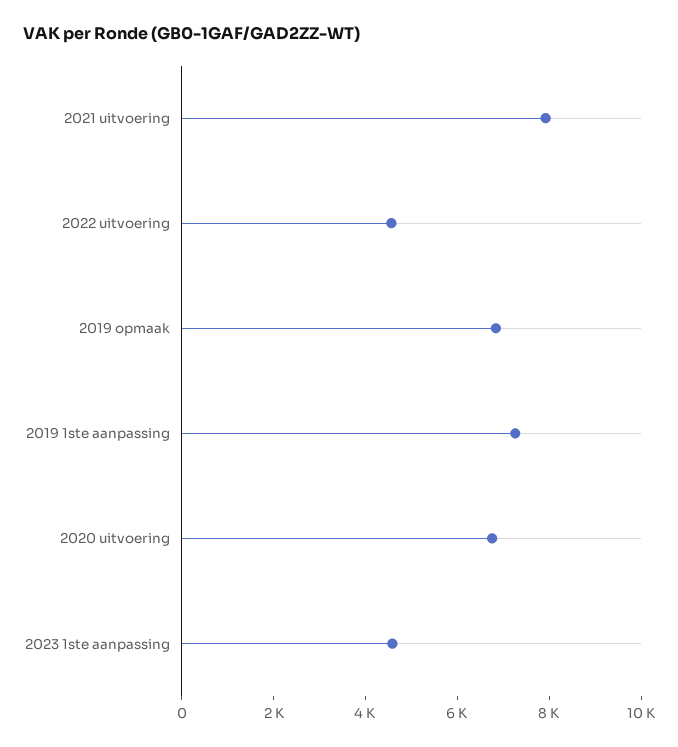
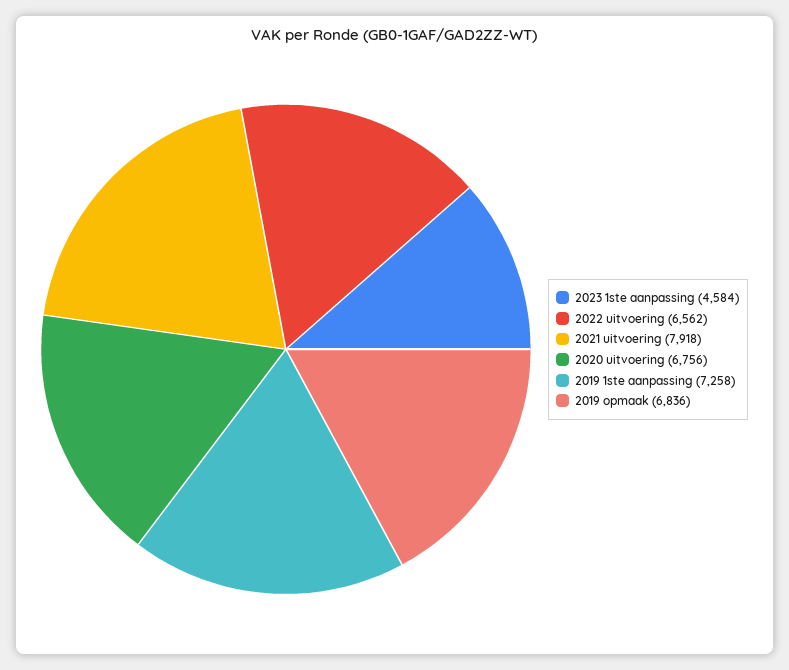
2022 uitvoering: 4500 -> 6562

